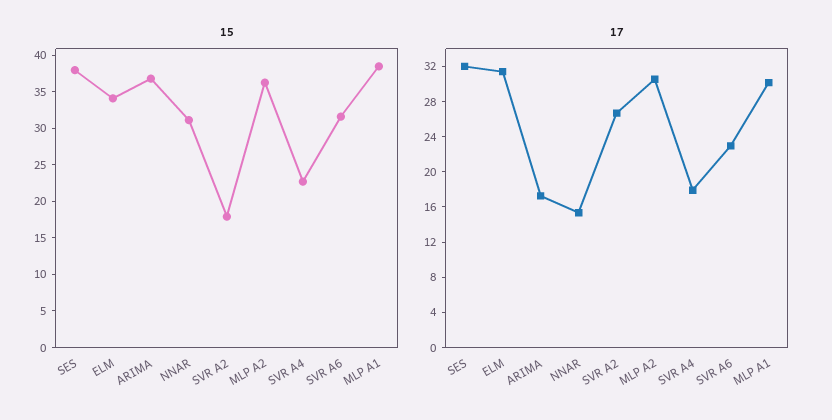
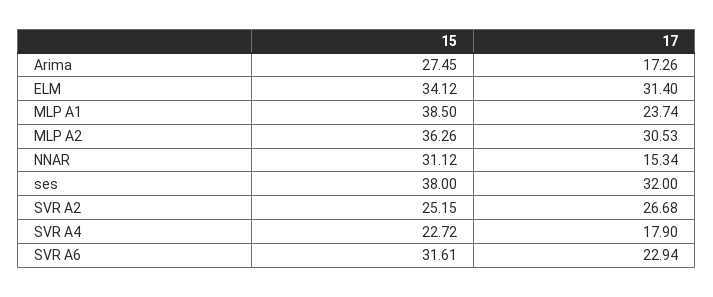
15, ARIMA: 37.5 -> 27.45
15, SVR A2: 17.5 -> 25.15
17, MLP A1: 30 -> 23.74

